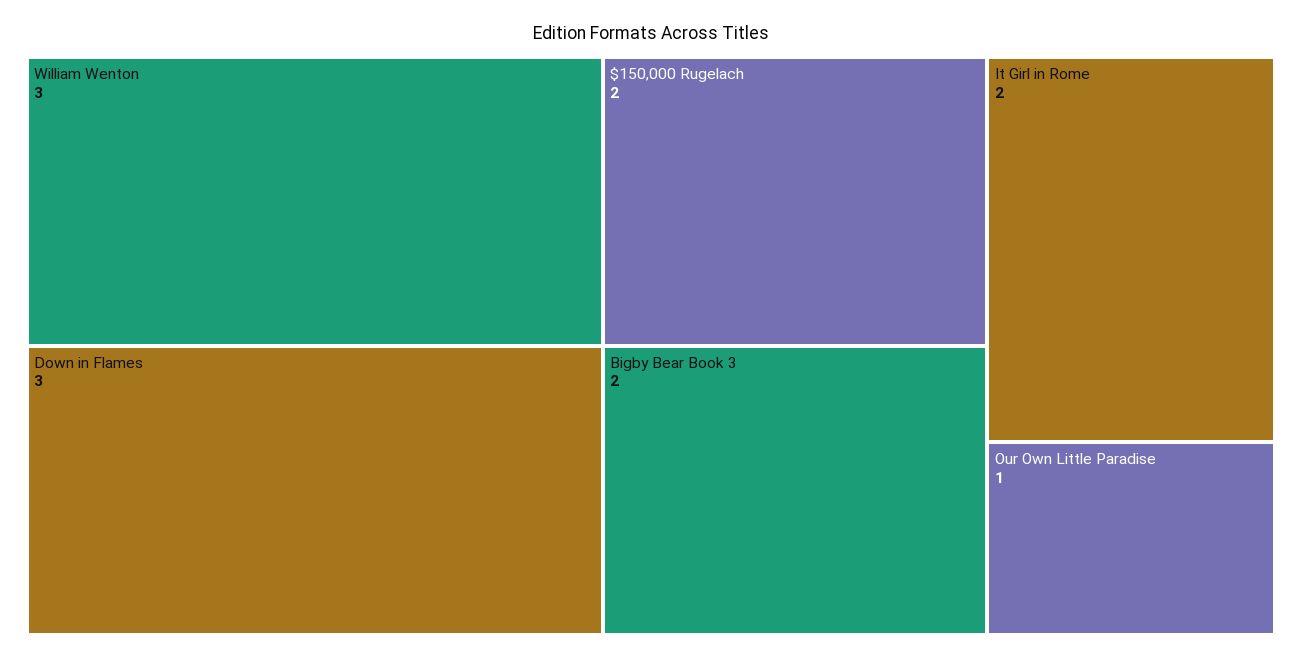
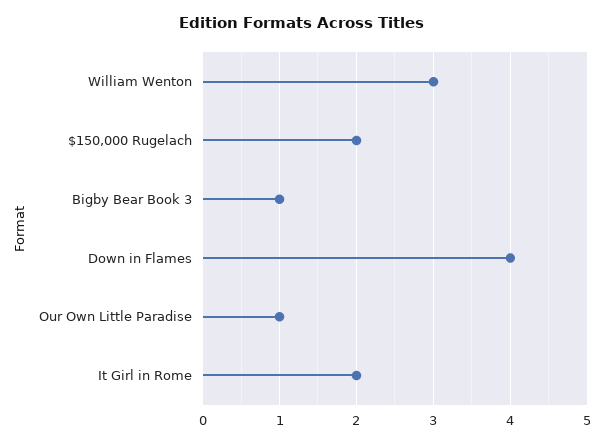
Down in Flames: 3 -> 4
Bigby Bear Book 3: 2 -> 1

